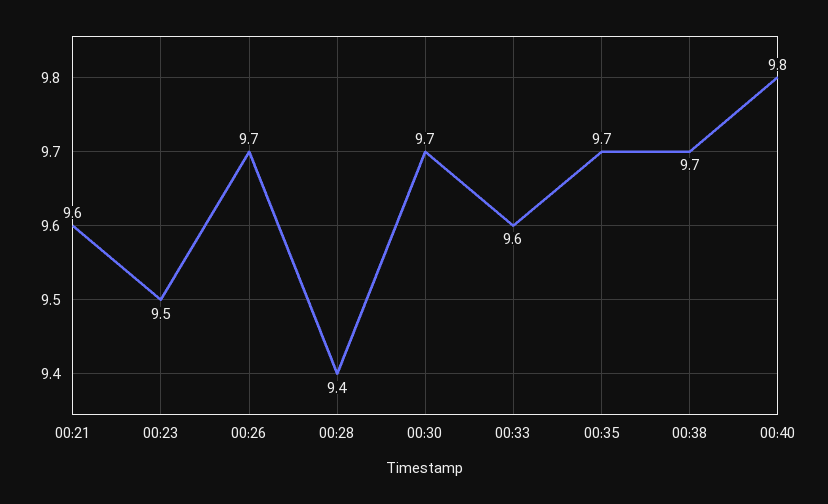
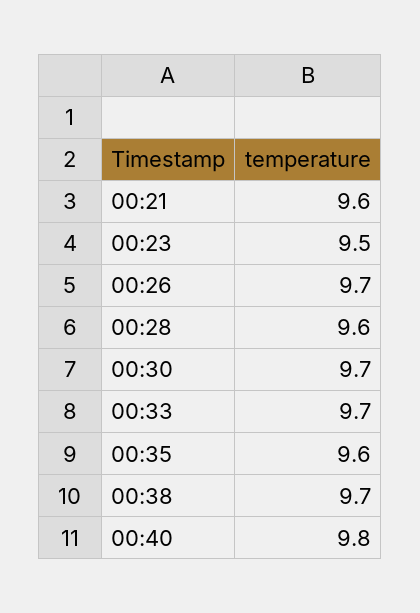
00:28: 9.4 -> 9.6
00:33: 9.6 -> 9.7
00:35: 9.7 -> 9.6

